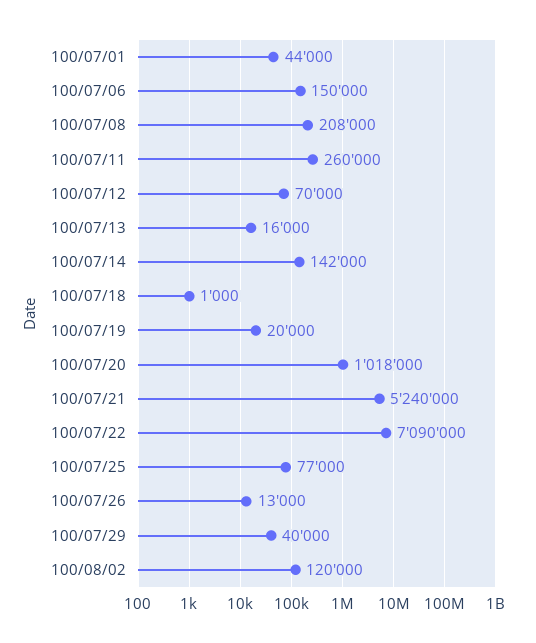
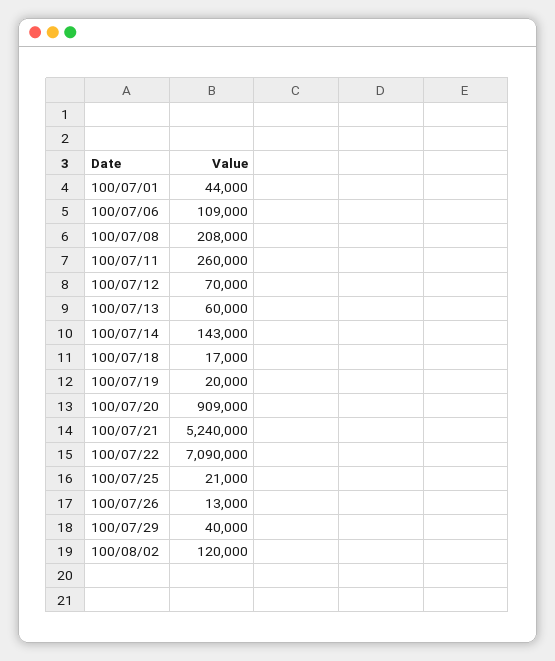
100/07/06: 150000 -> 109000
100/07/13: 16000 -> 60000
100/07/14: 142000 -> 143000
100/07/18: 1000 -> 17000
100/07/20: 1018000 -> 909000
100/07/25: 77000 -> 21000

